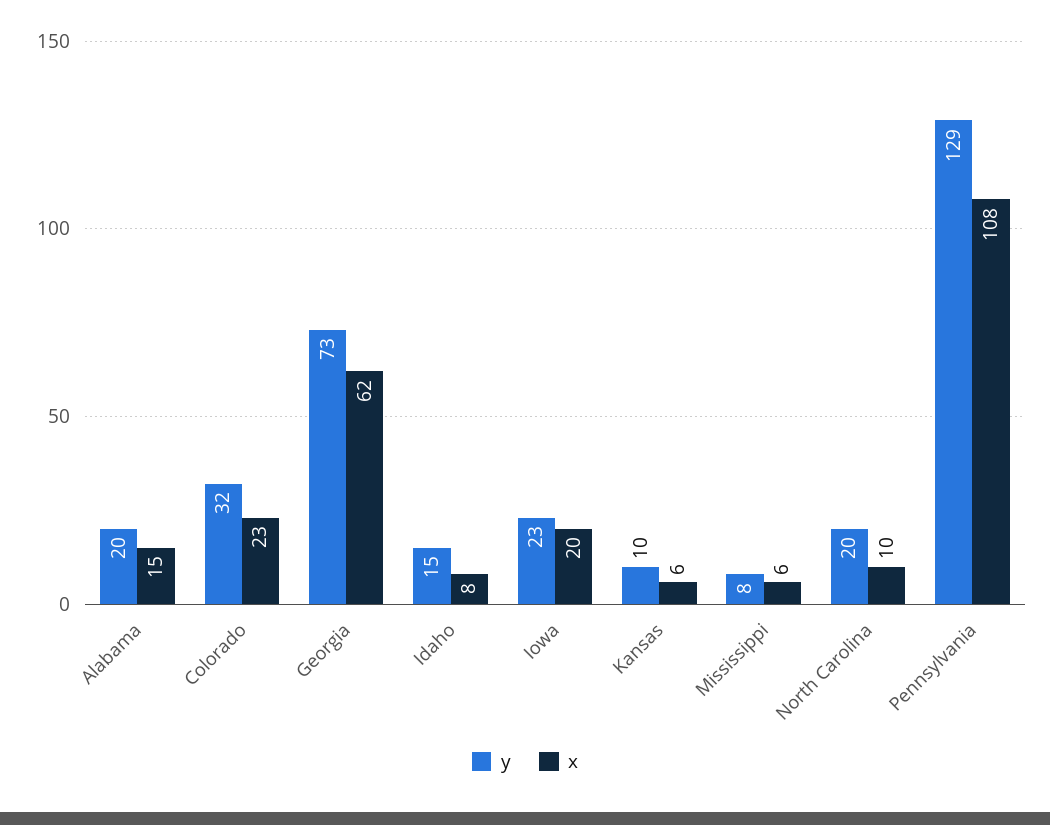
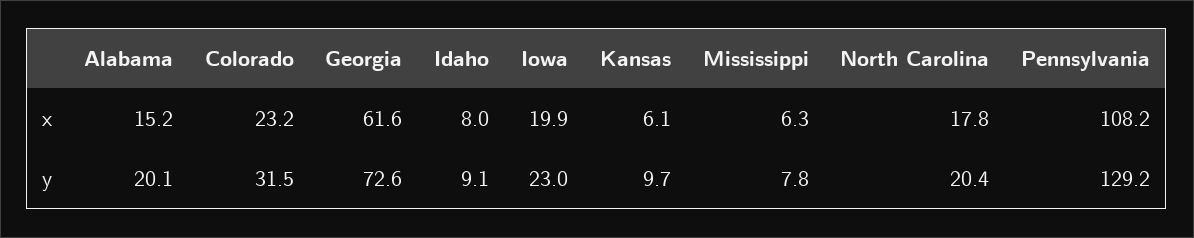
y, Idaho: 15 -> 9.1
x, North Carolina: 10 -> 17.8

